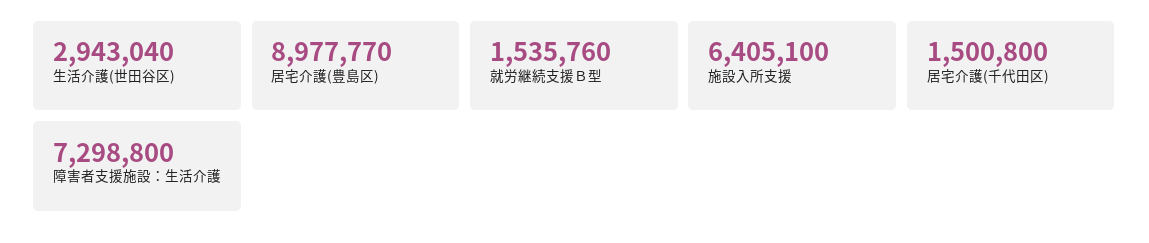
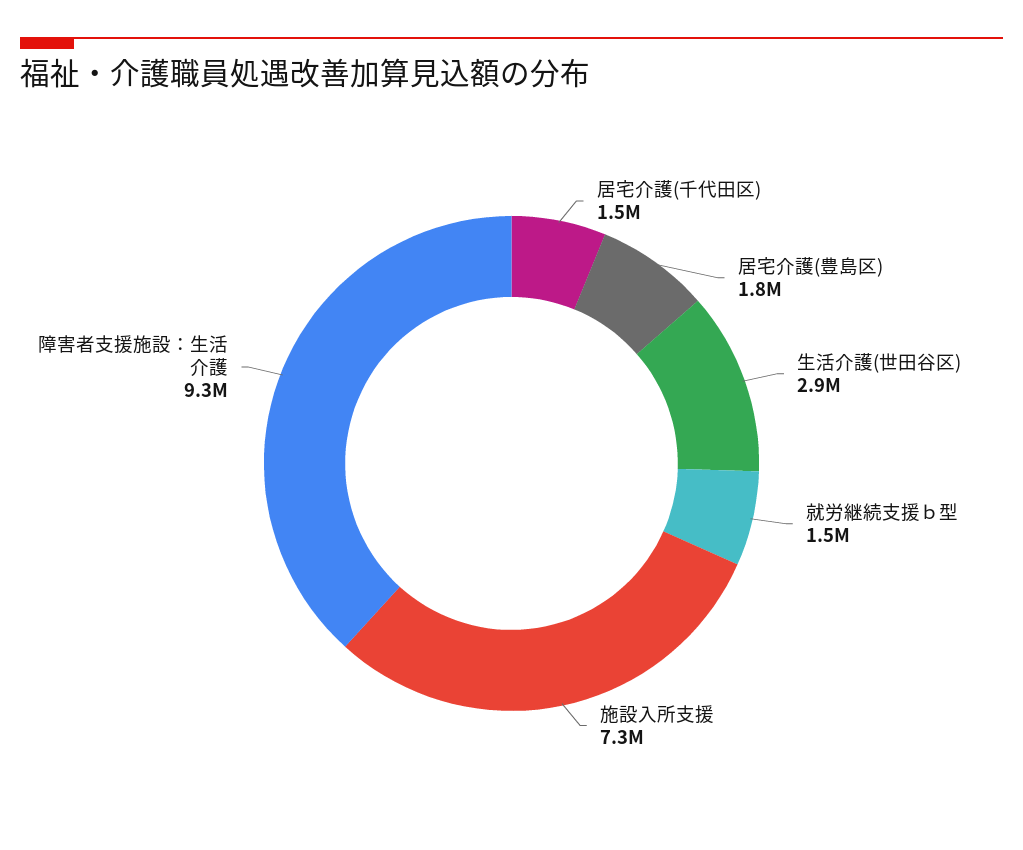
居宅介護(豊島区): 8977770 -> 1800000
施設入所支援: 6405100 -> 7300000
障害者支援施設：生活介護: 7298800 -> 9300000

